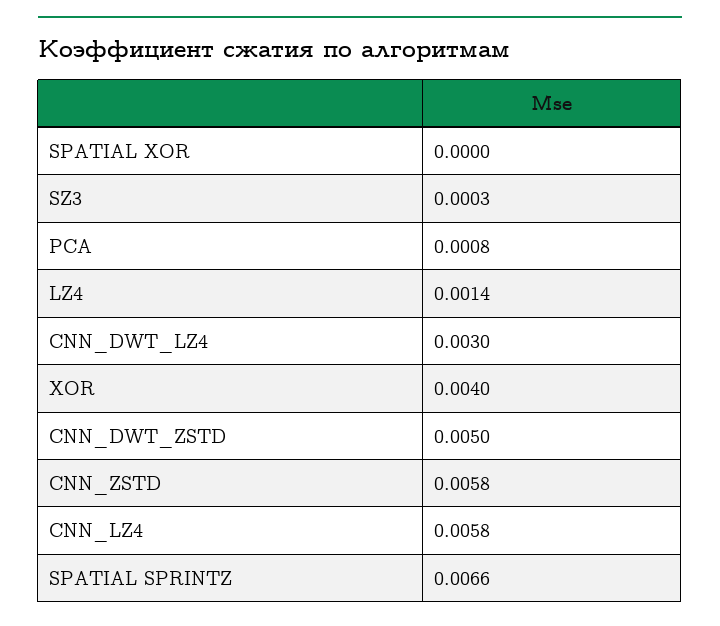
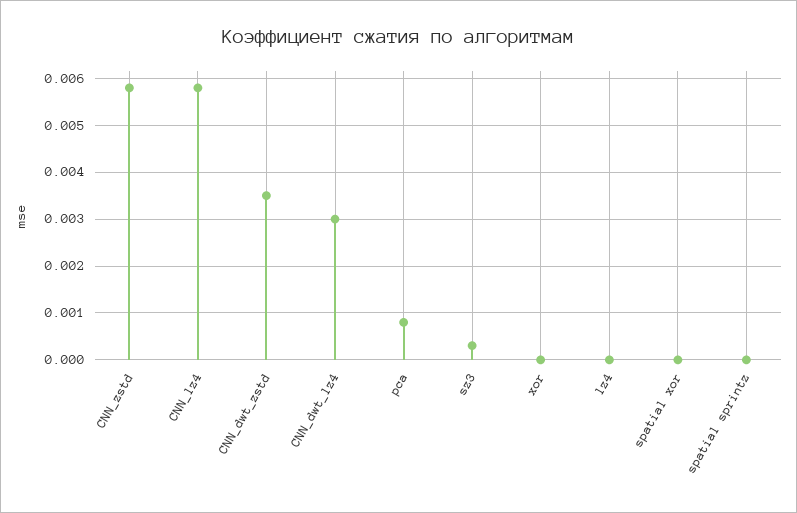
LZ4: 0.0014 -> 0
XOR: 0.004 -> 0
CNN_DWT_ZSTD: 0.005 -> 0.0035
SPATIAL SPRINTZ: 0.0066 -> 0

